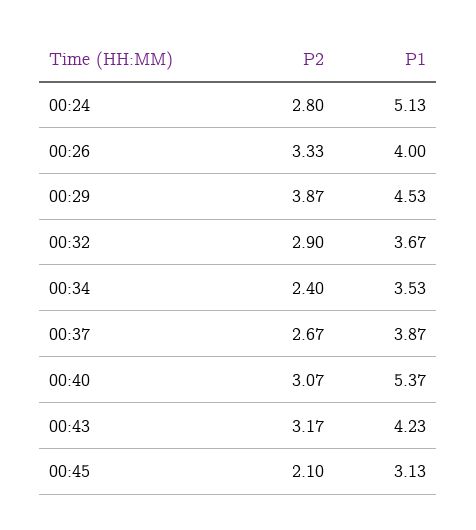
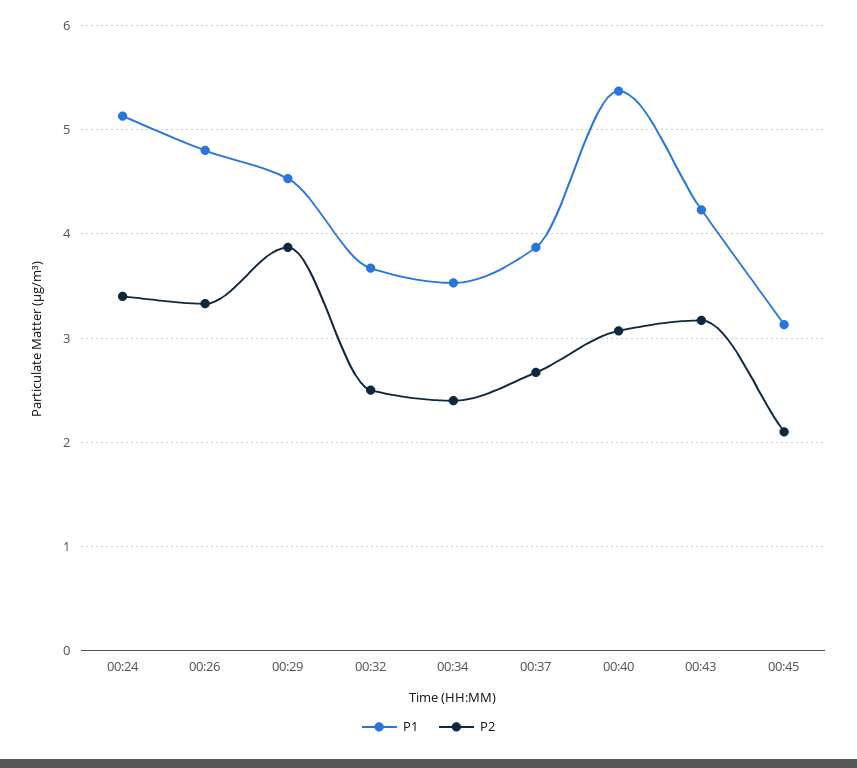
P2, 00:24: 2.8 -> 3.4
P1, 00:26: 4 -> 4.8
P2, 00:32: 2.9 -> 2.5

